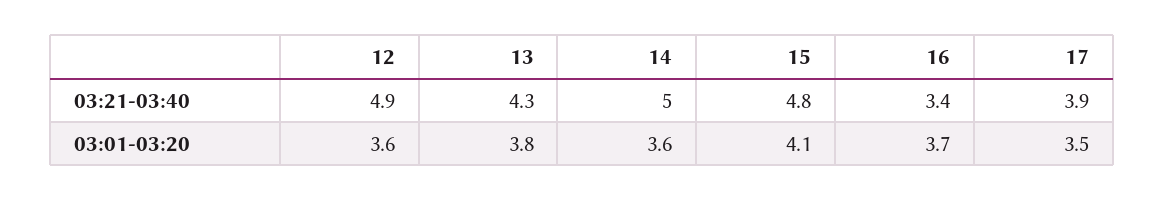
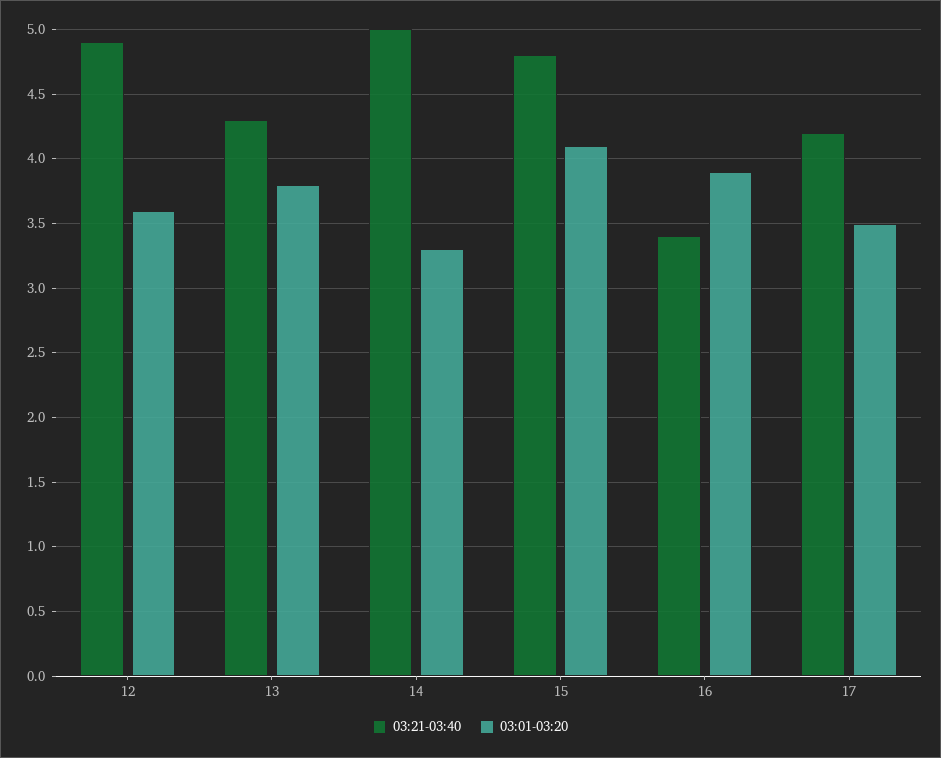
03:21-03:40, 17: 3.9 -> 4.2
03:01-03:20, 14: 3.6 -> 3.3
03:01-03:20, 16: 3.7 -> 3.9

